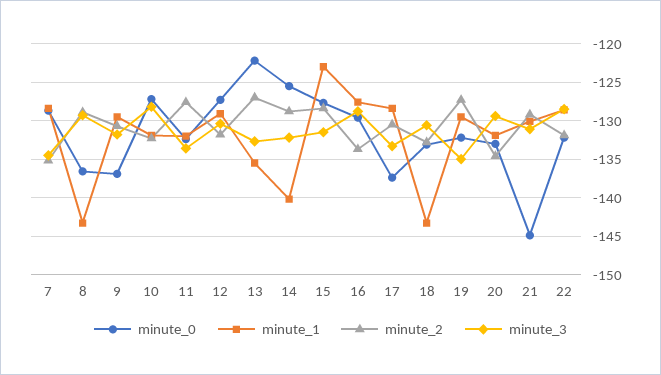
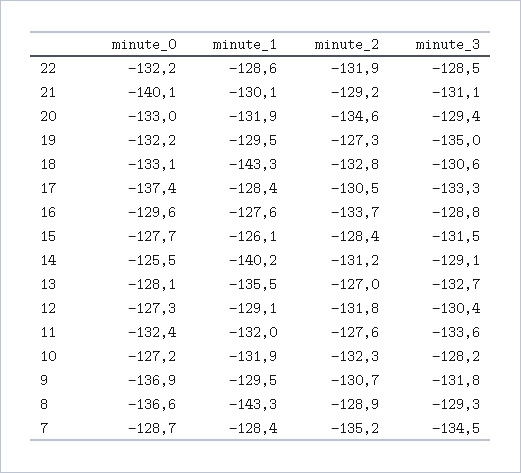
minute_0, 13: -122 -> -128.1
minute_2, 14: -129 -> -131.2
minute_3, 14: -132 -> -129.1
minute_1, 15: -123 -> -126.1
minute_0, 21: -145 -> -140.1

